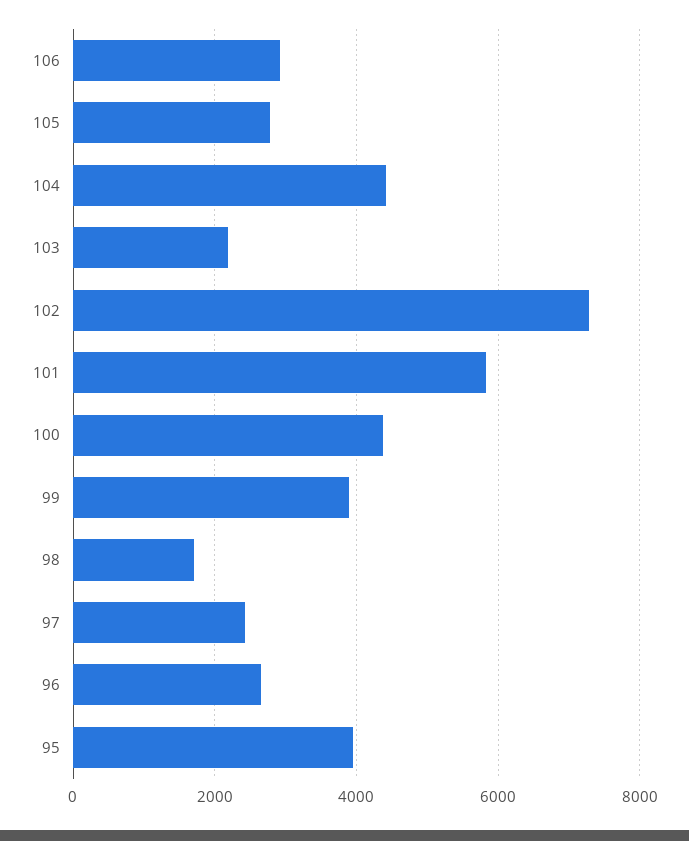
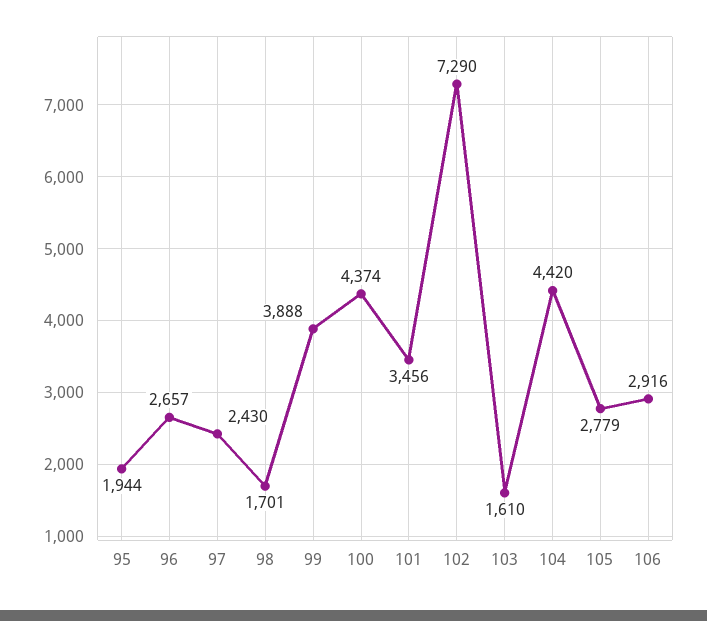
103: 2200 -> 1610
101: 5800 -> 3456
95: 4000 -> 1944

